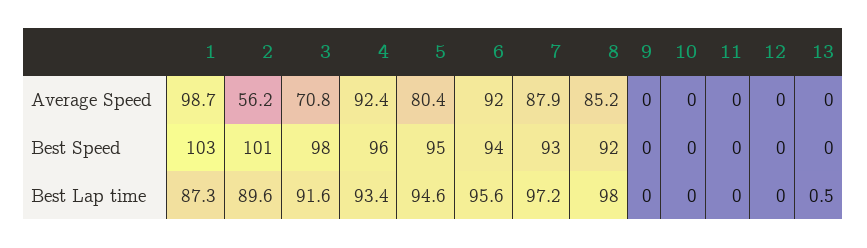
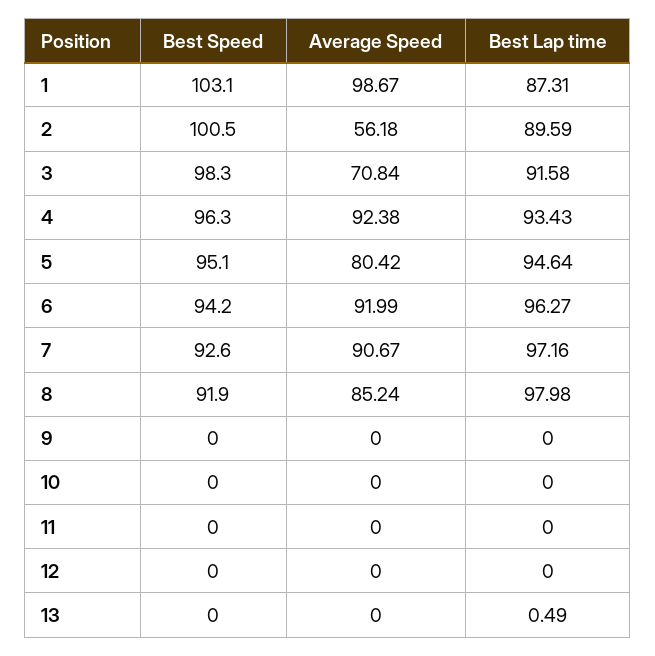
7, Average Speed: 87.9 -> 90.67
6, Best Lap time: 95.6 -> 96.27

